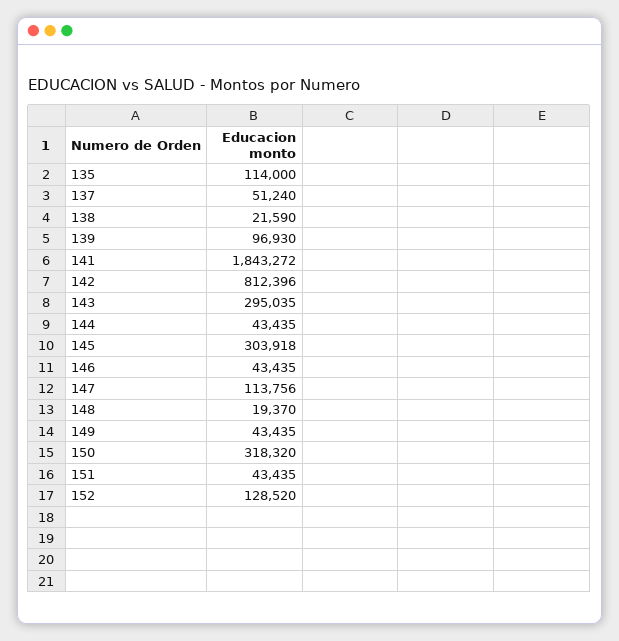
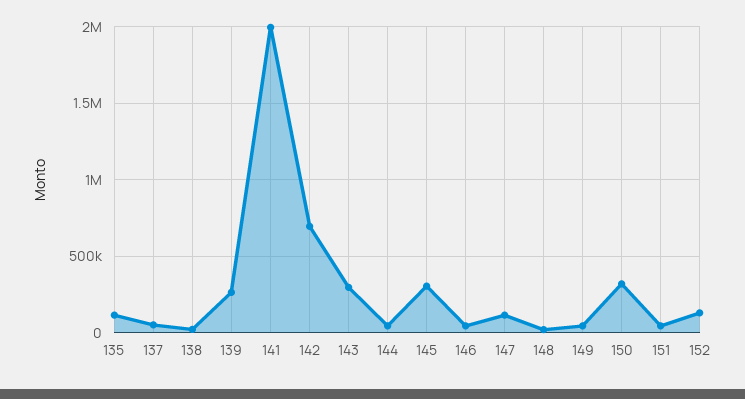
139: 96930 -> 250000
141: 1843272 -> 2000000
142: 812396 -> 700000

